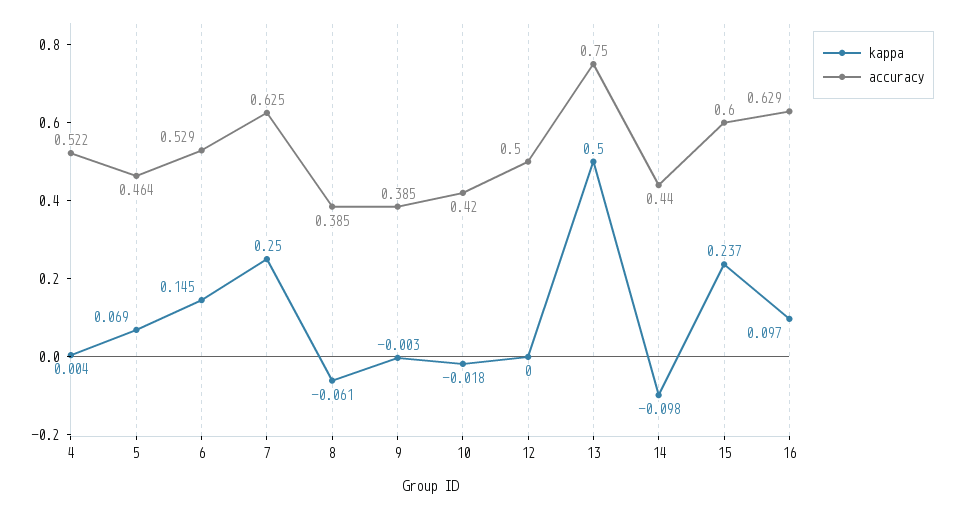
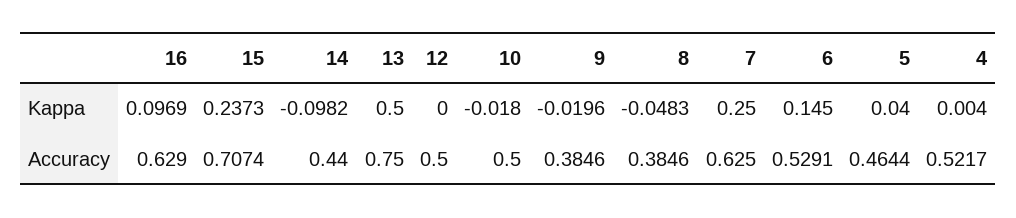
kappa, 5: 0.069 -> 0.04
kappa, 8: -0.061 -> -0.0483
kappa, 9: -0.003 -> -0.0196
accuracy, 10: 0.42 -> 0.5
accuracy, 15: 0.6 -> 0.7074

